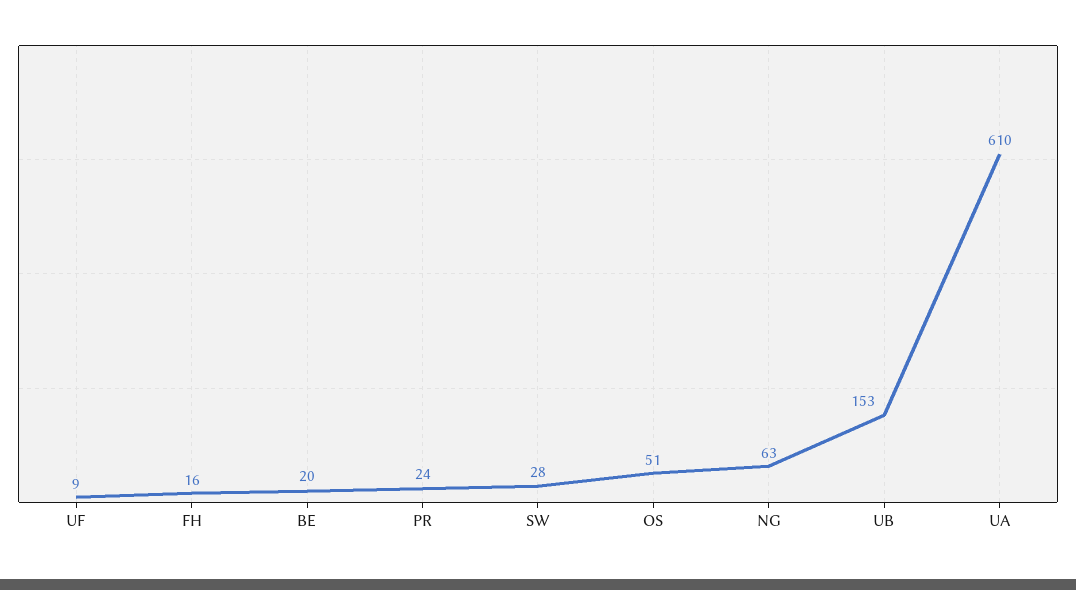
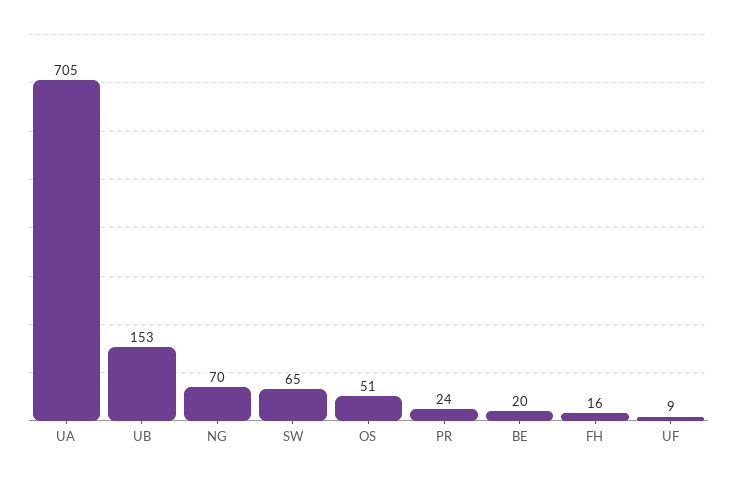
SW: 28 -> 65
NG: 63 -> 70
UA: 610 -> 705

